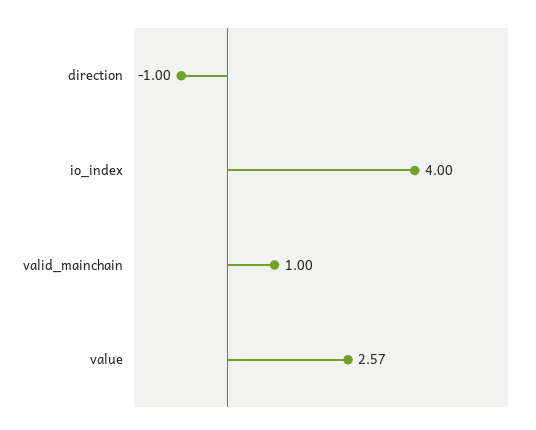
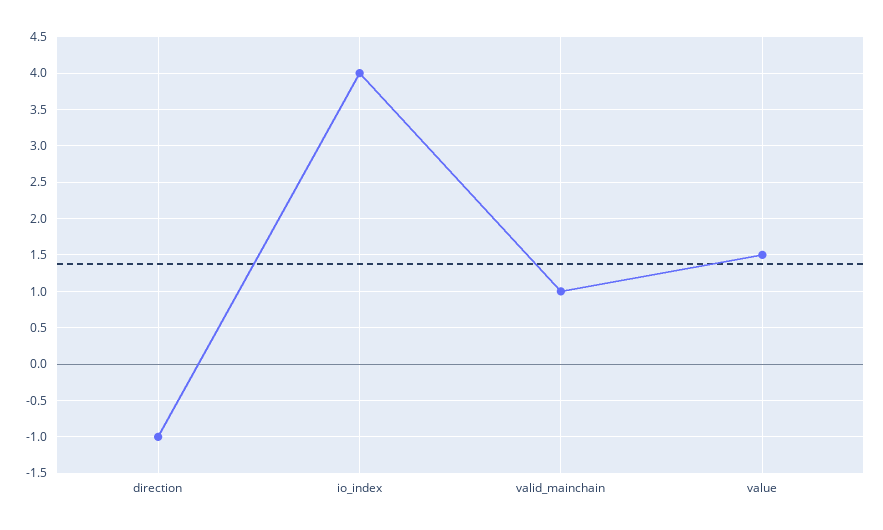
value: 2.57 -> 1.5

